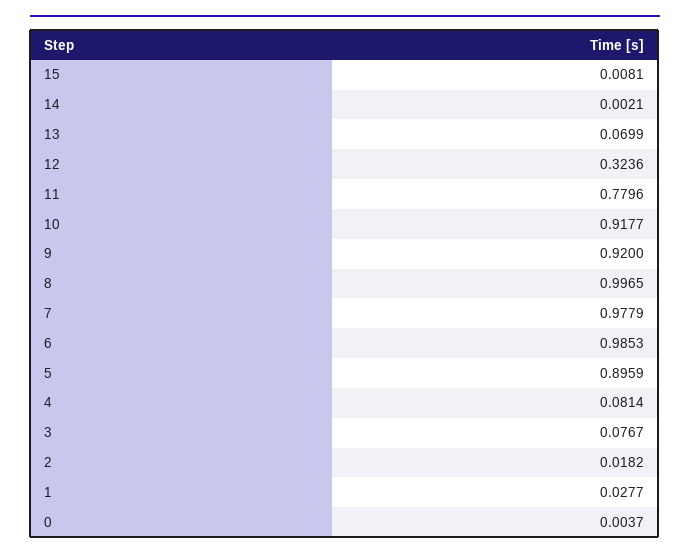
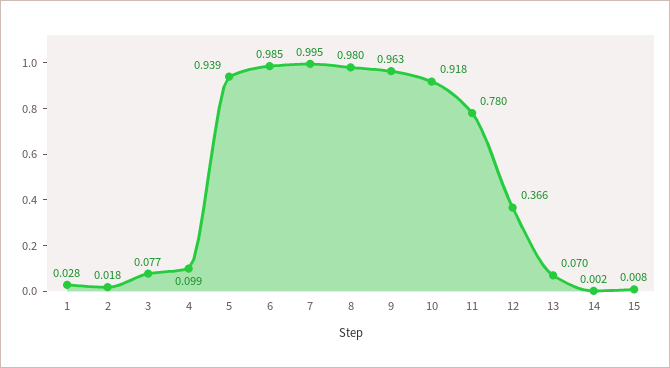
12: 0.3236 -> 0.366
9: 0.92 -> 0.963
8: 0.9965 -> 0.98
7: 0.9779 -> 0.995
5: 0.8959 -> 0.939
4: 0.0814 -> 0.099
0: 0.0037 -> none

